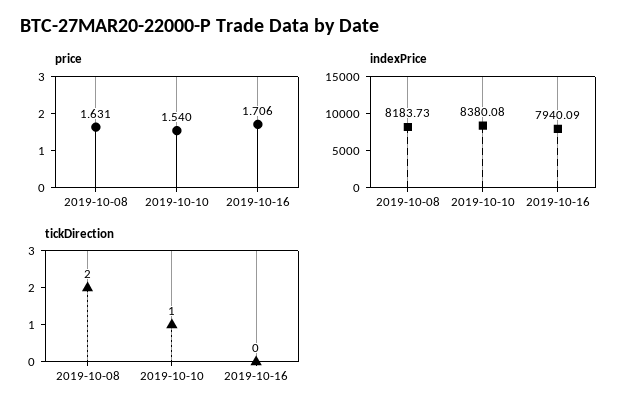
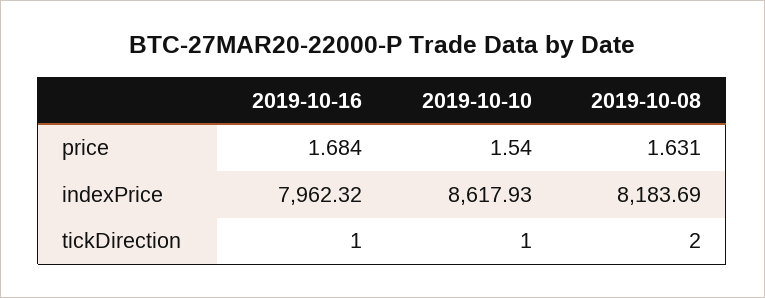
price, 2019-10-16: 1.706 -> 1.684
indexPrice, 2019-10-08: 8183.73 -> 8183.69
indexPrice, 2019-10-10: 8380.08 -> 8617.93
indexPrice, 2019-10-16: 7940.09 -> 7962.32
tickDirection, 2019-10-16: 0 -> 1

